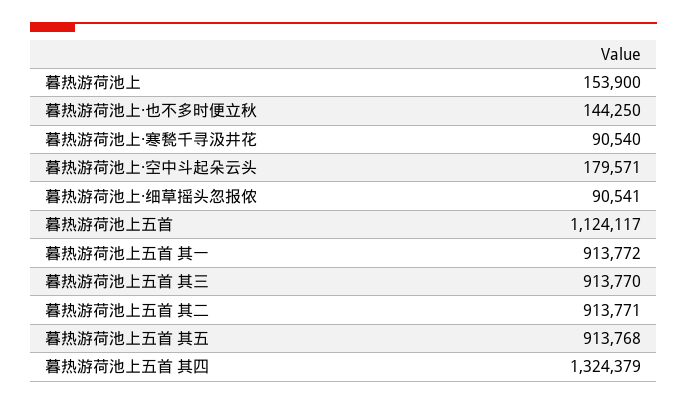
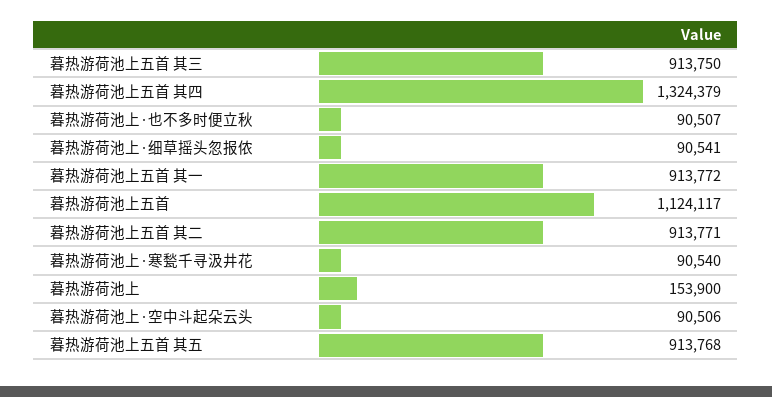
暮热游荷池上·也不多时便立秋: 144250 -> 90507
暮热游荷池上·空中斗起朵云头: 179571 -> 90506
暮热游荷池上五首 其三: 913770 -> 913750

